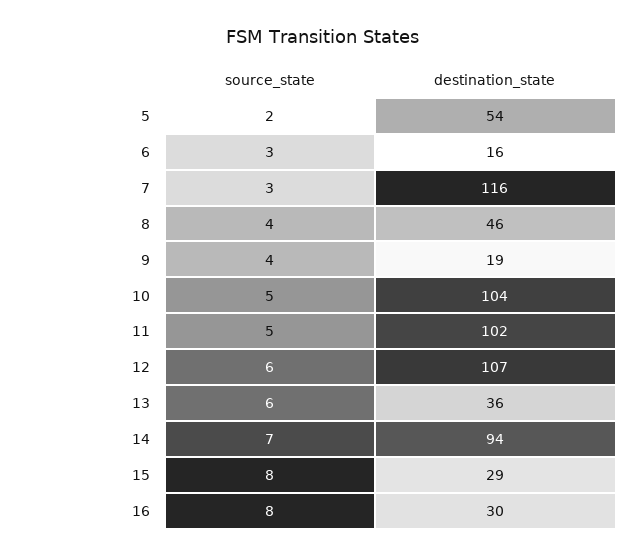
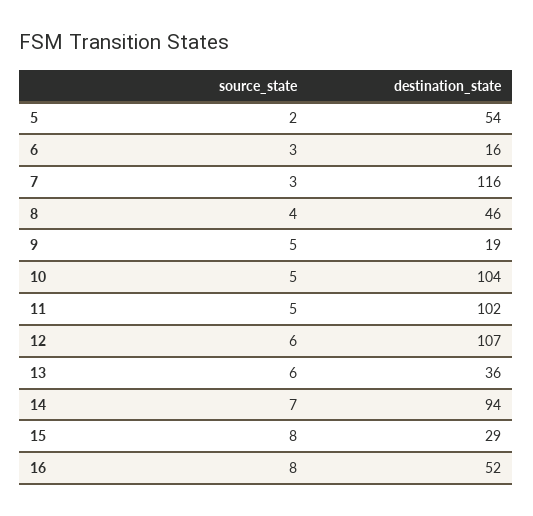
source_state, 9: 4 -> 5
destination_state, 16: 30 -> 52

